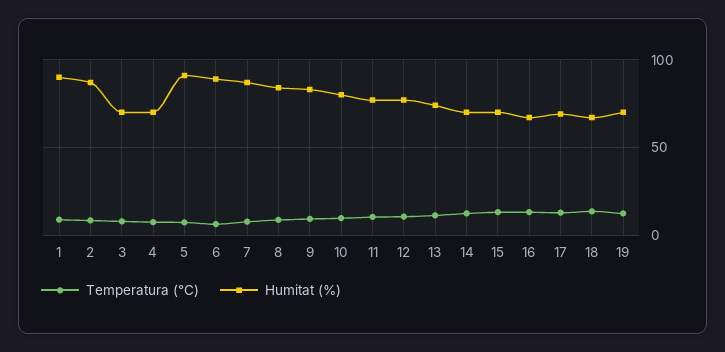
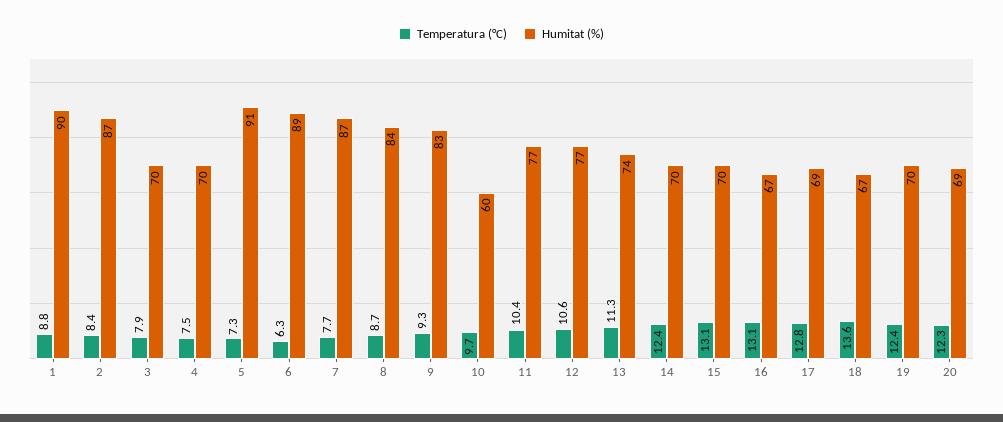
Humitat (%), 10: 80 -> 60
Temperatura (°C), 20: none -> 12.3
Humitat (%), 20: none -> 69

